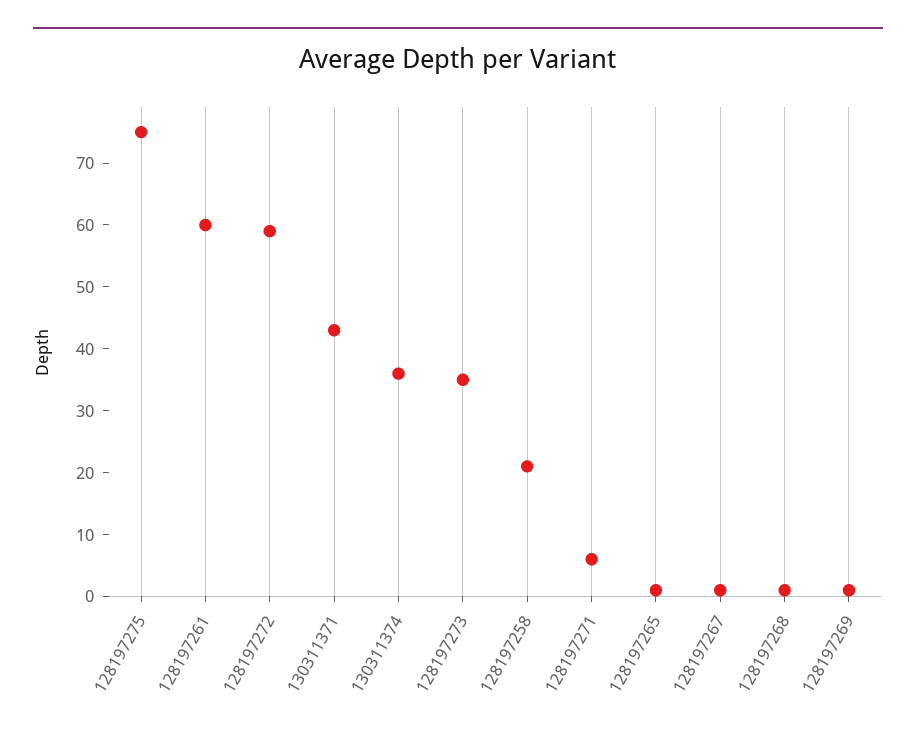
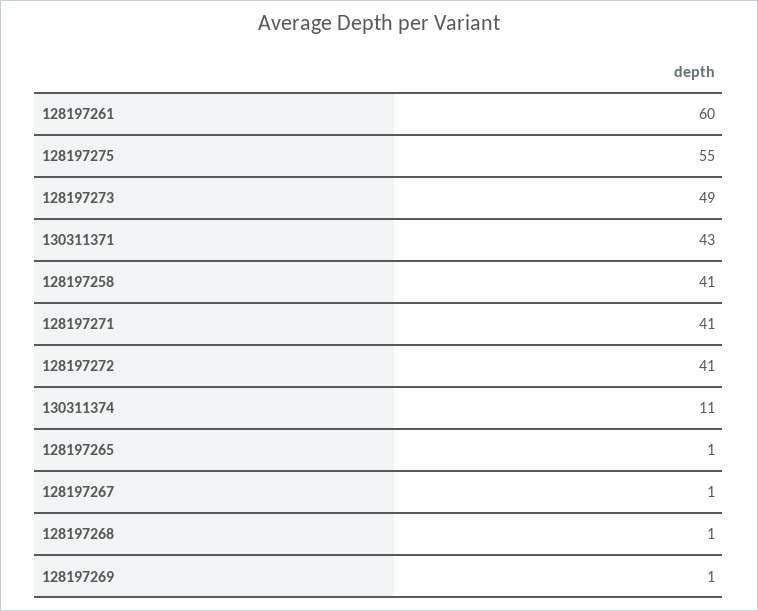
128197275: 75 -> 55
128197272: 60 -> 41
130311374: 35 -> 11
128197273: 35 -> 49
128197258: 20 -> 41
128197271: 5 -> 41

